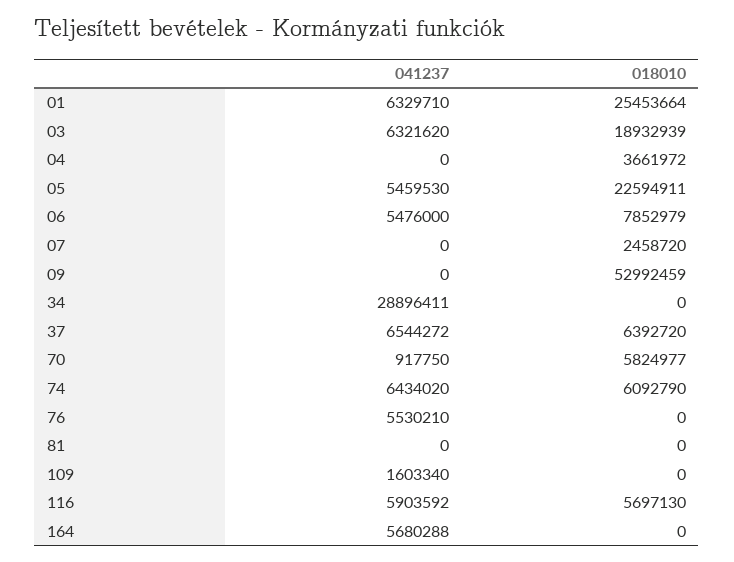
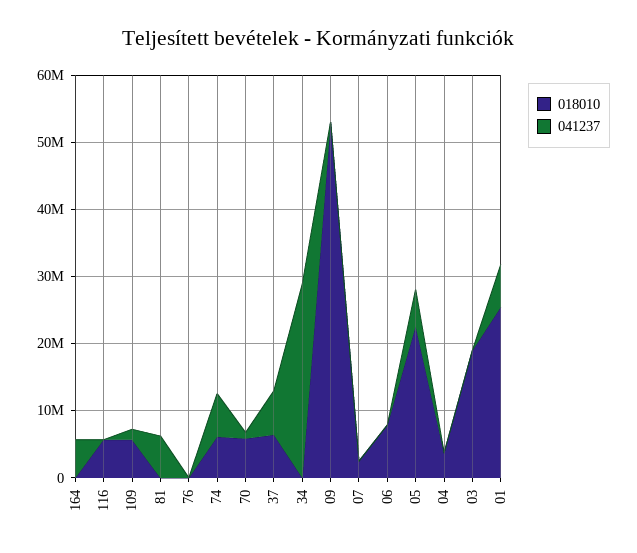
041237, 03: 6321620 -> 0
041237, 06: 5476000 -> 0
041237, 76: 5530210 -> 0
041237, 81: 0 -> 6000000
018010, 109: 0 -> 6000000
041237, 116: 5903592 -> 0

